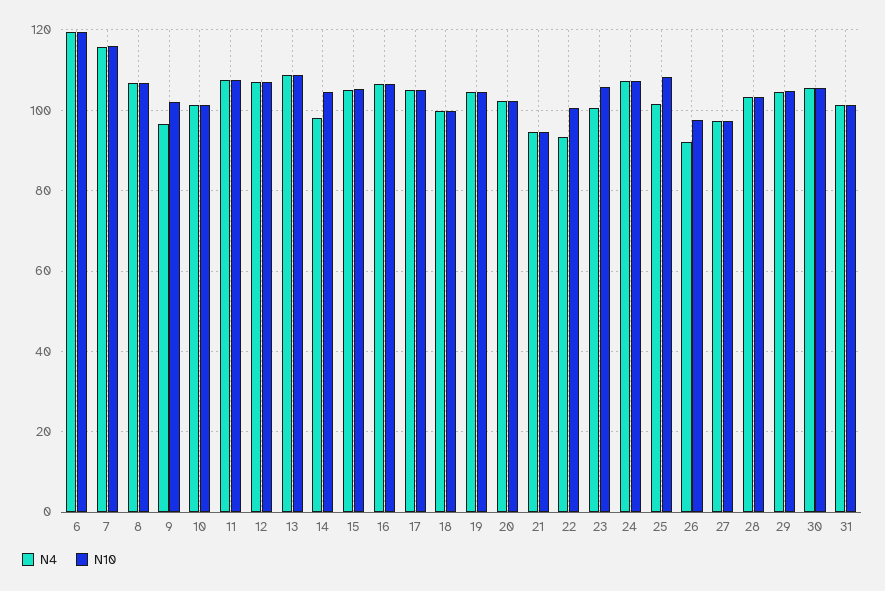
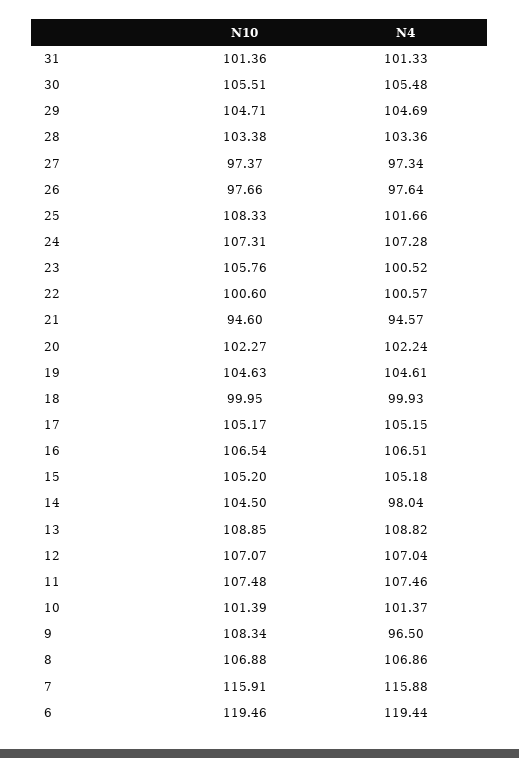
N10, 9: 102 -> 108.34
N4, 22: 94 -> 100.57
N4, 26: 92 -> 97.64

